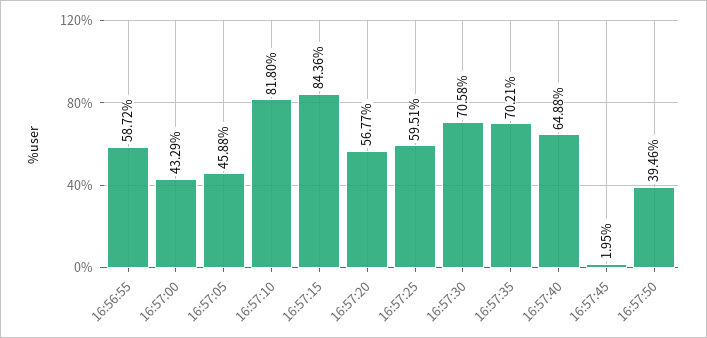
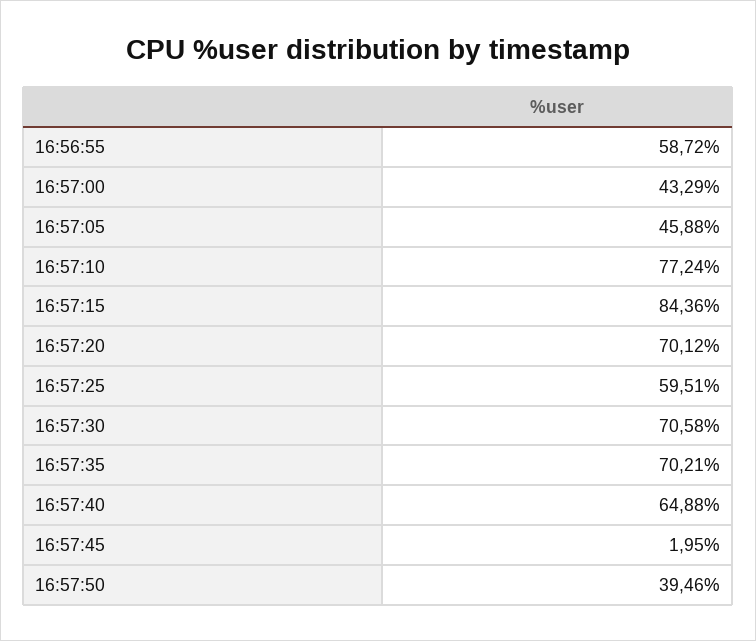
16:57:10: 81.8 -> 77.24
16:57:20: 56.77 -> 70.12

